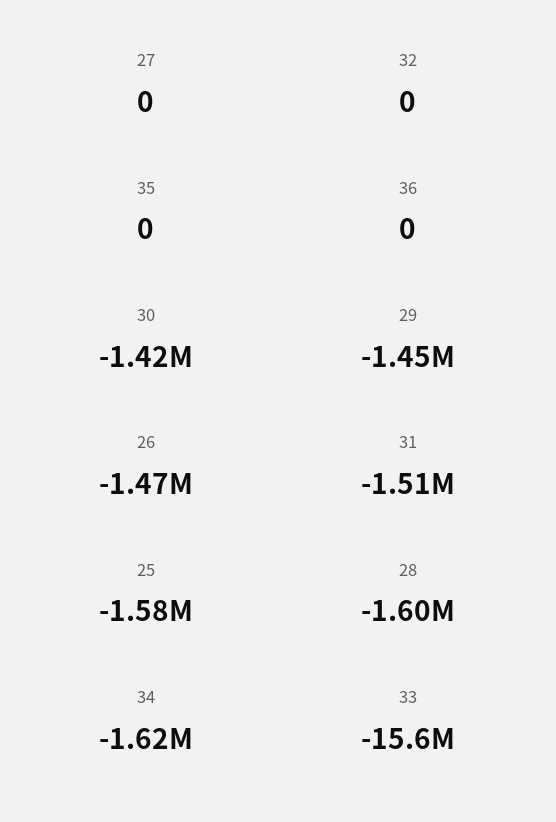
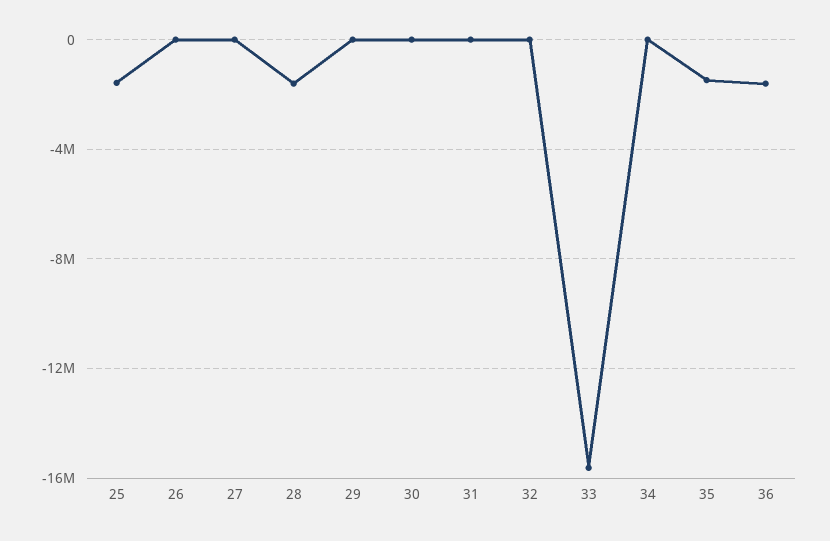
35: 0 -> -1500000
36: 0 -> -1500000
30: -1420000 -> 0
29: -1450000 -> 0
26: -1470000 -> 0
31: -1510000 -> 0
34: -1620000 -> 0

